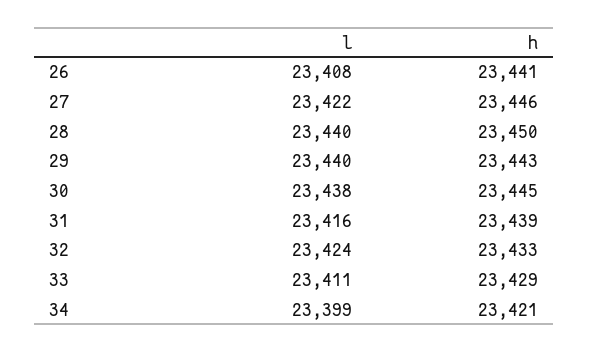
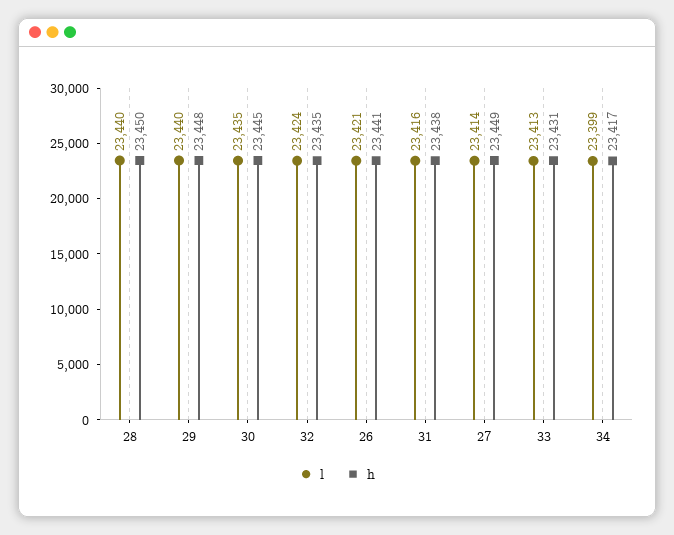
l, 26: 23408 -> 23421
l, 27: 23422 -> 23414
h, 27: 23446 -> 23449
h, 29: 23443 -> 23448
l, 30: 23438 -> 23435
h, 31: 23439 -> 23438
h, 32: 23433 -> 23435
l, 33: 23411 -> 23413
h, 33: 23429 -> 23431
h, 34: 23421 -> 23417

